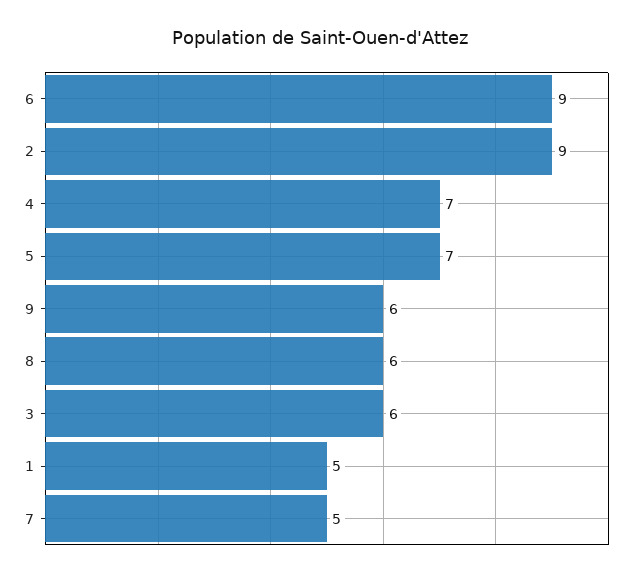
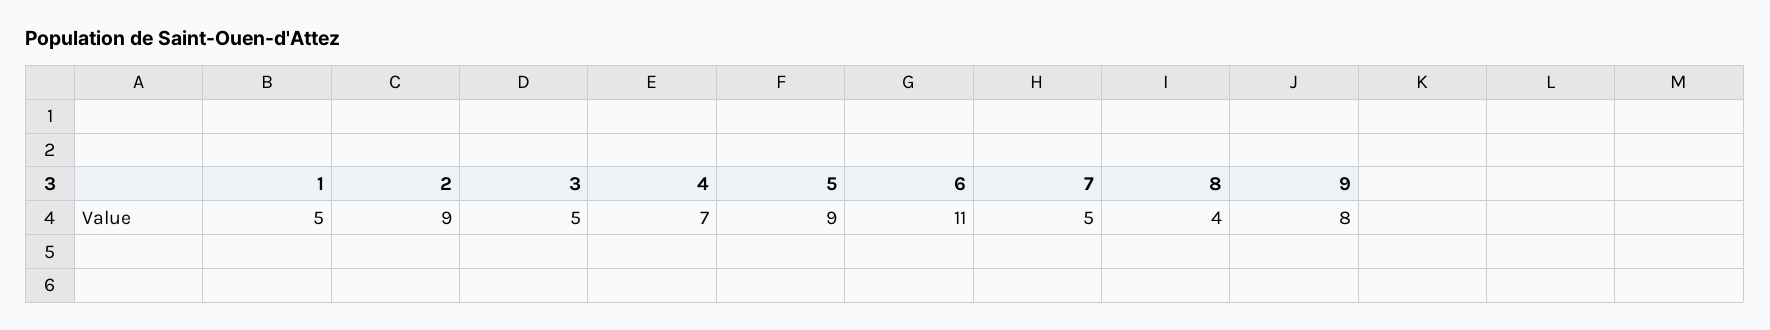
6: 9 -> 11
5: 7 -> 9
9: 6 -> 8
8: 6 -> 4
3: 6 -> 5

